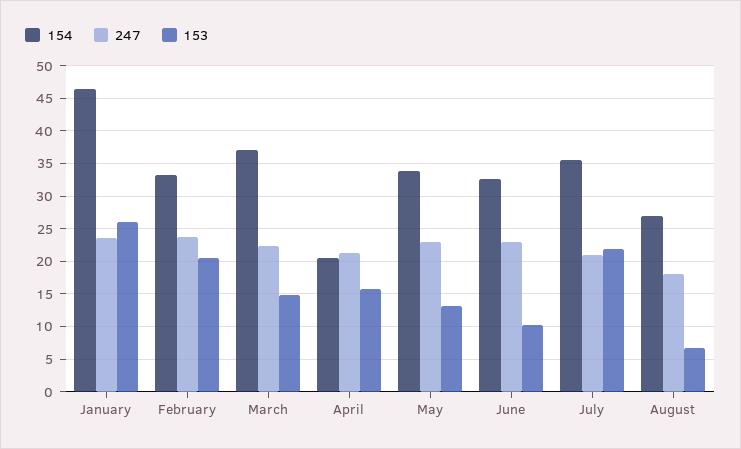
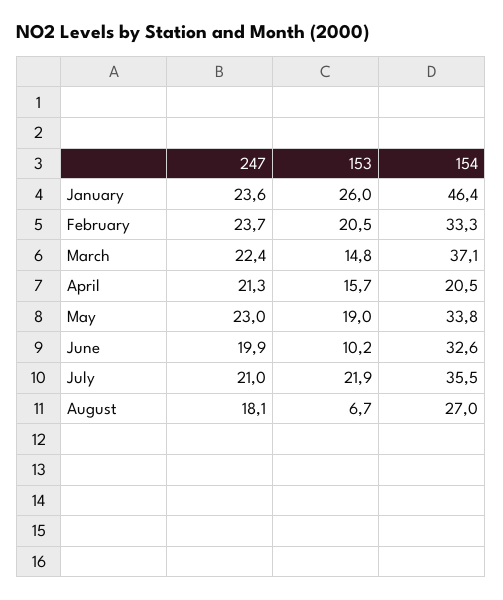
153, May: 13 -> 19
247, June: 23 -> 19.9

